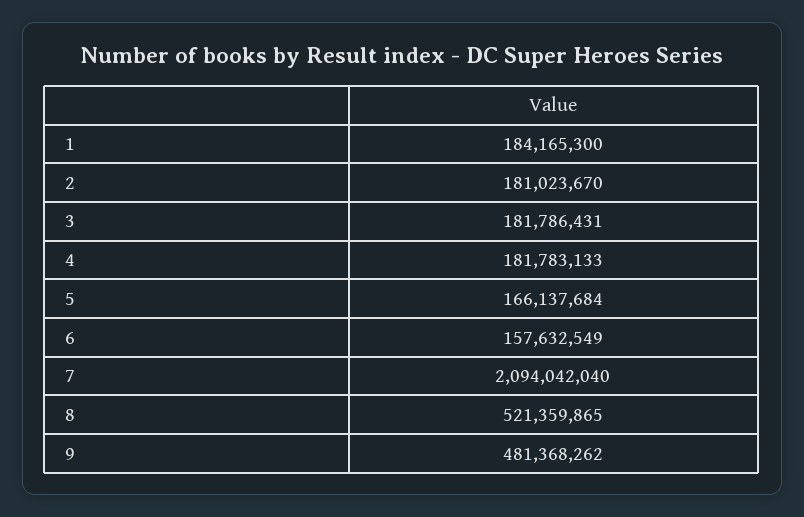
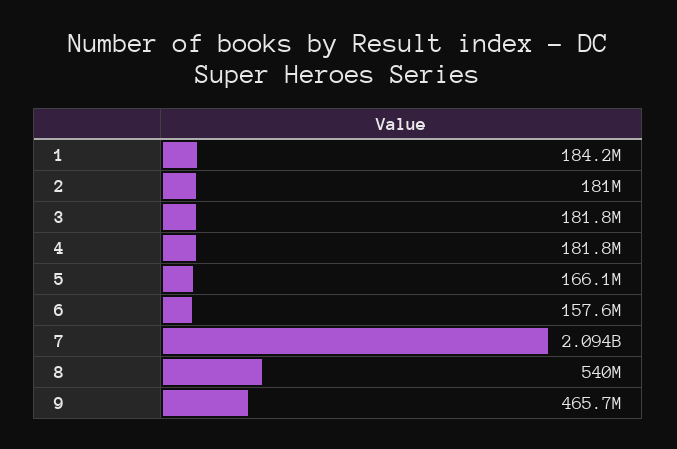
8: 521359865 -> 540000000
9: 481368262 -> 465700000

